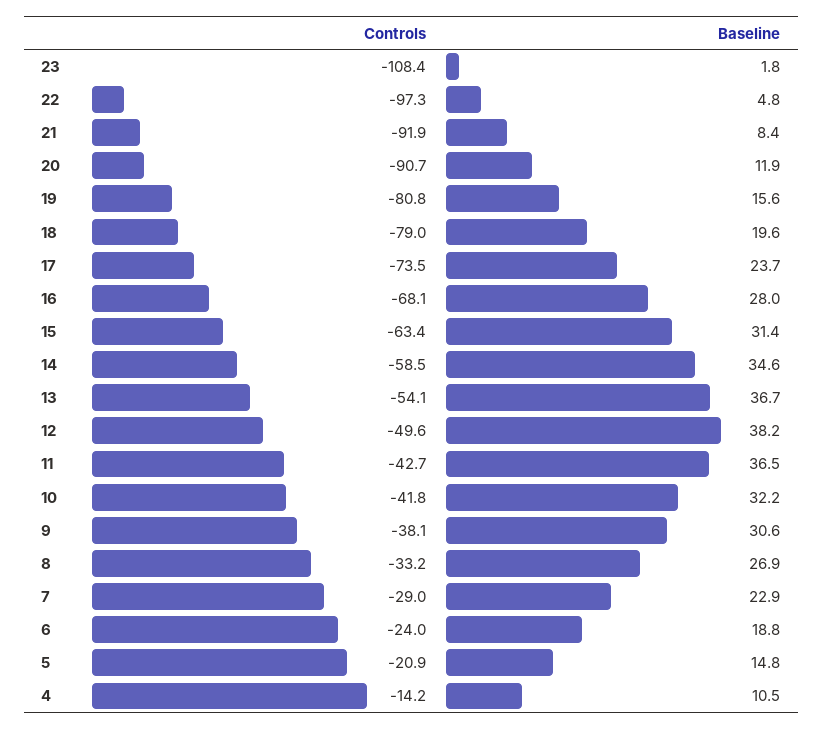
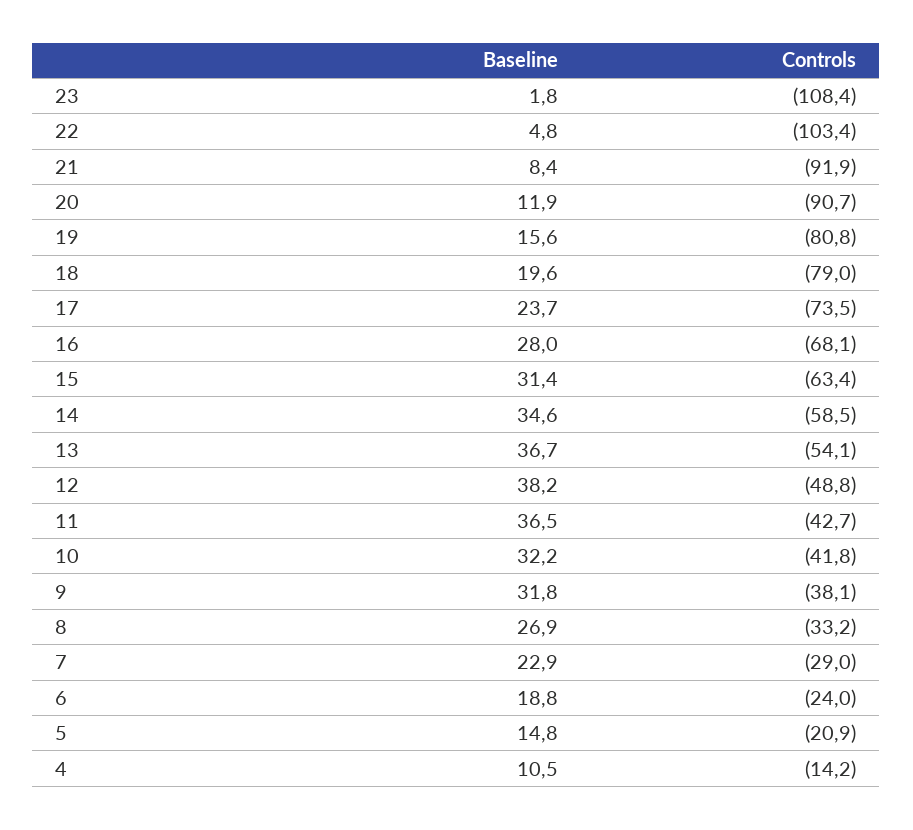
Controls, 22: -97.3 -> -103.4
Controls, 12: -49.6 -> -48.8
Baseline, 9: 30.6 -> 31.8

